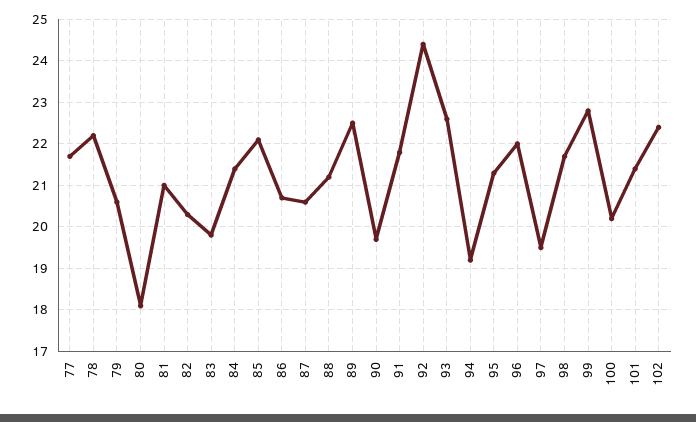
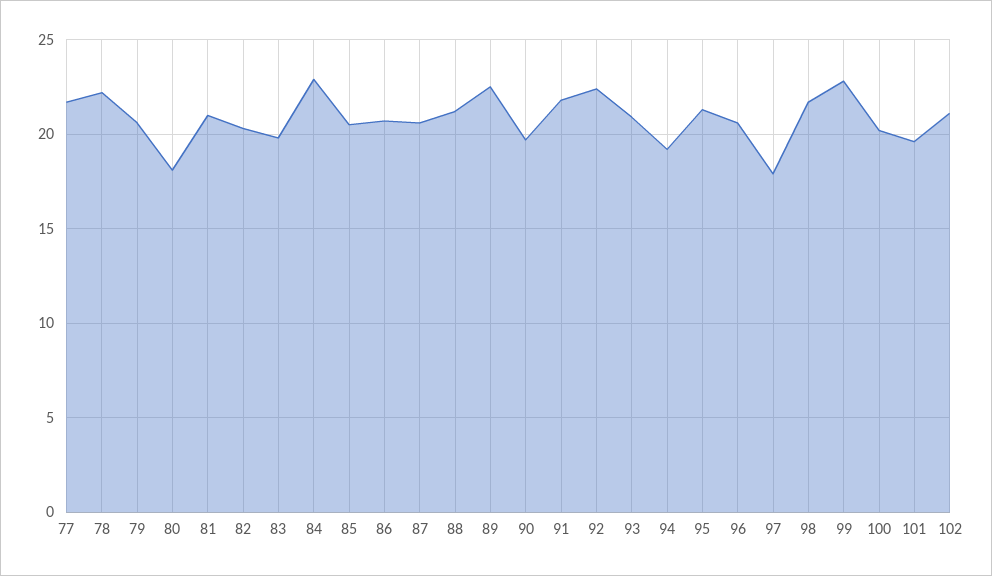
84: 21.5 -> 23
85: 22 -> 20.5
92: 24.5 -> 22.5
93: 22.5 -> 21
96: 22 -> 20.5
97: 19.5 -> 18
101: 21.5 -> 19.5
102: 22.5 -> 21

